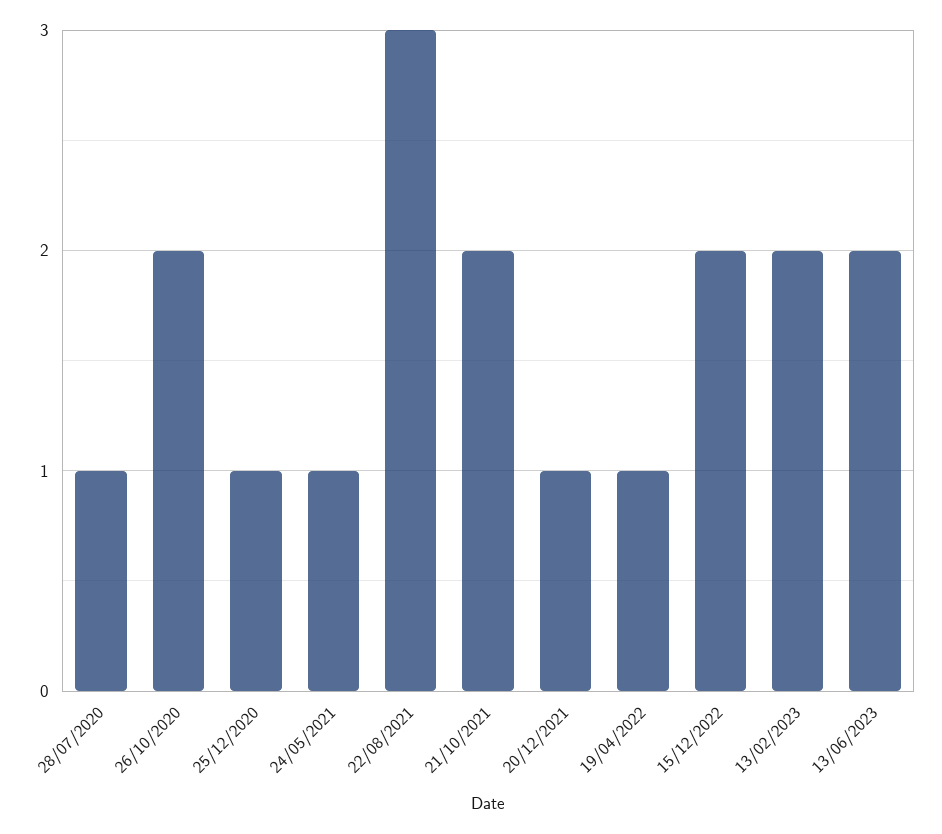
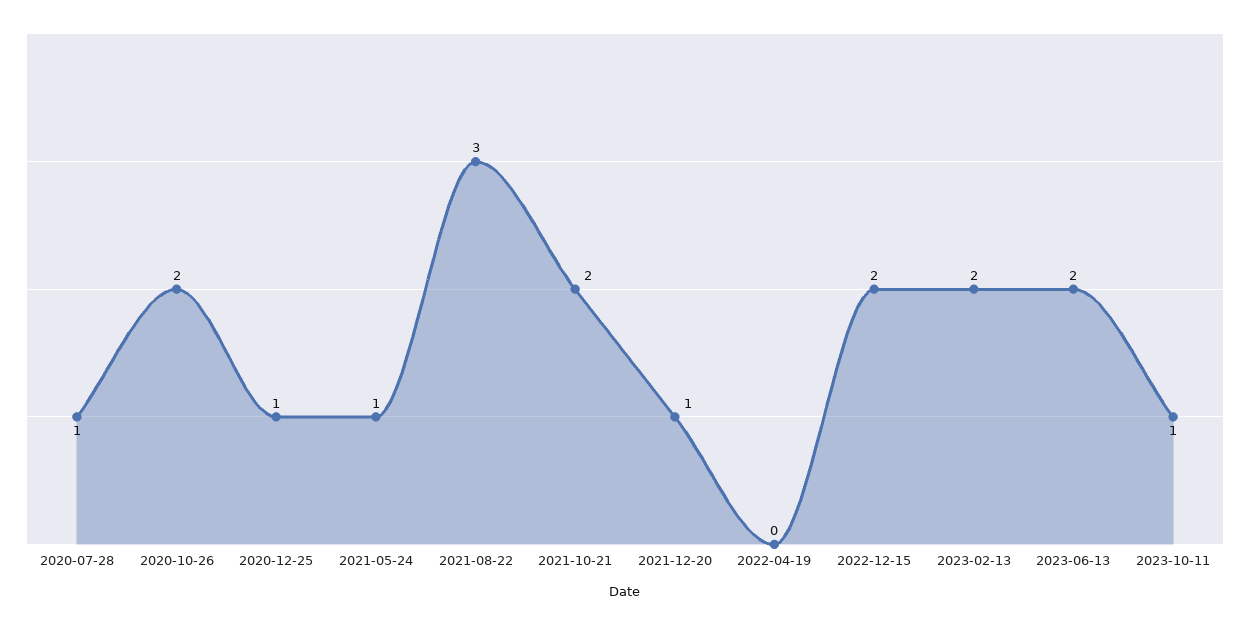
19/04/2022: 1 -> 0
2023-10-11: none -> 1

